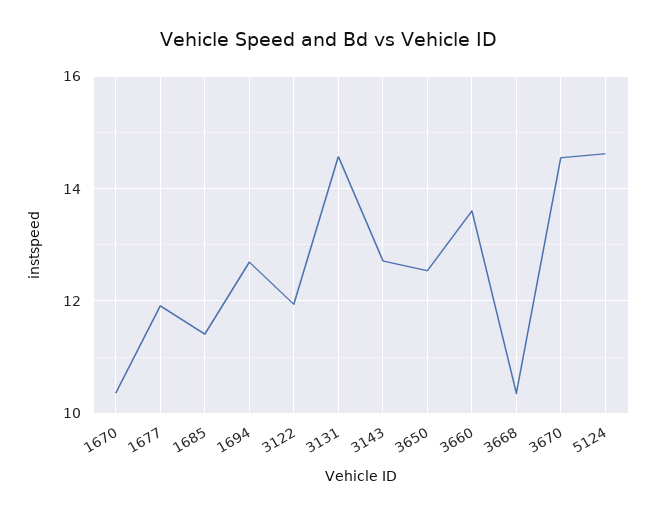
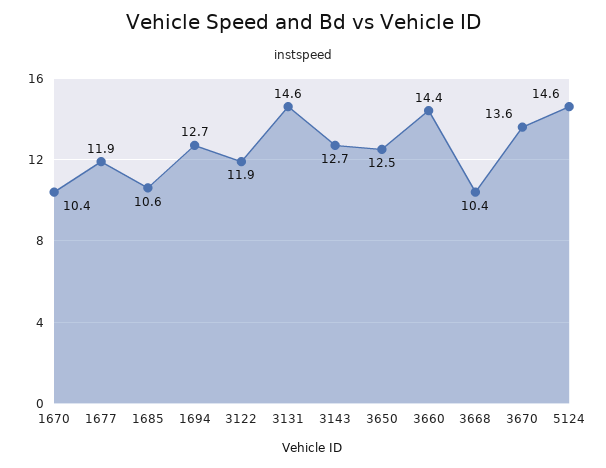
1685: 11.4 -> 10.6
3660: 13.6 -> 14.4
3670: 14.6 -> 13.6

